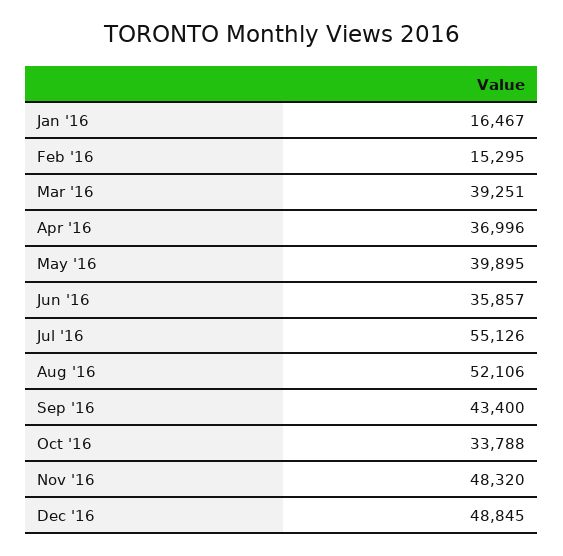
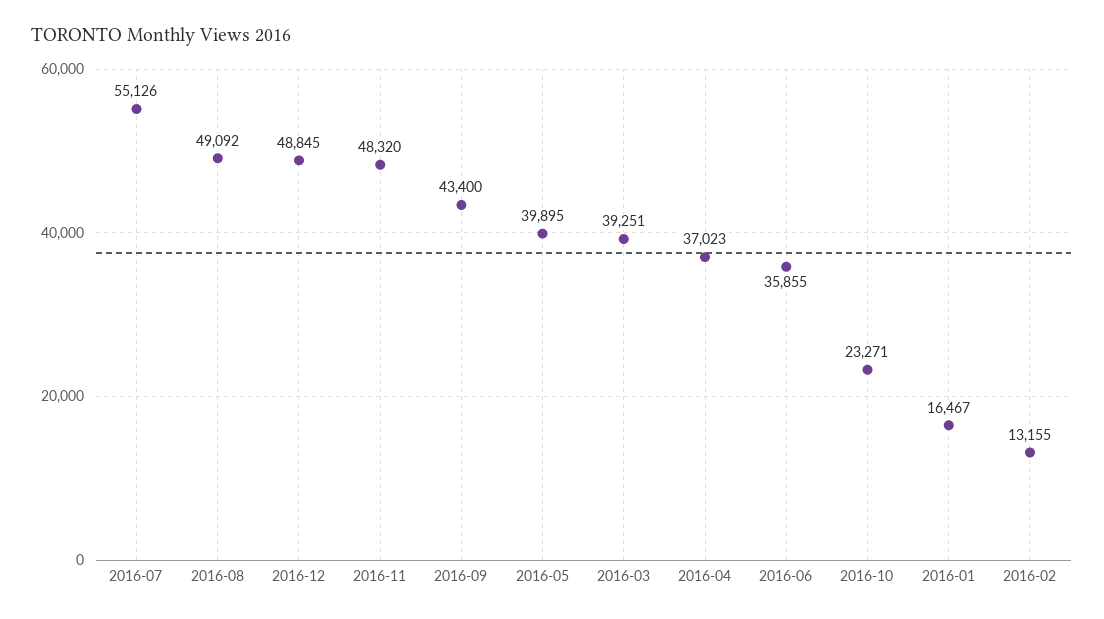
Feb '16: 15295 -> 13155
Apr '16: 36996 -> 37023
Jun '16: 35857 -> 35855
Aug '16: 52106 -> 49092
Oct '16: 33788 -> 23271

